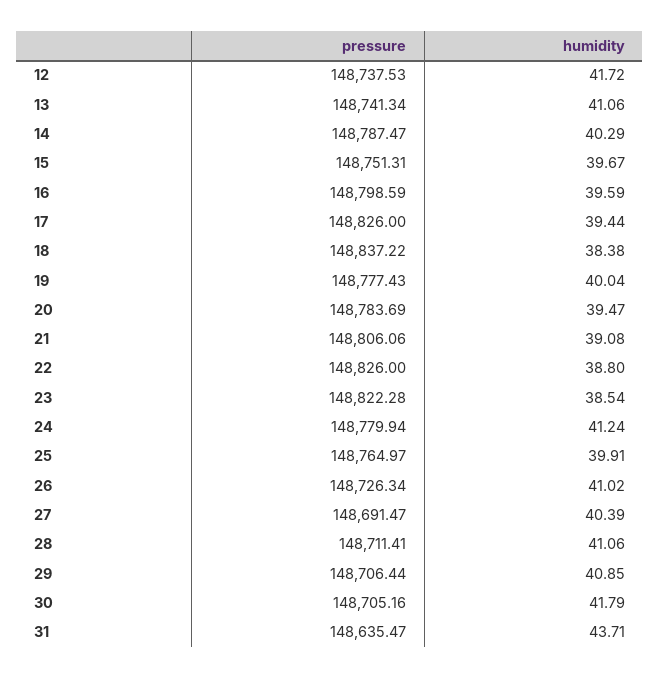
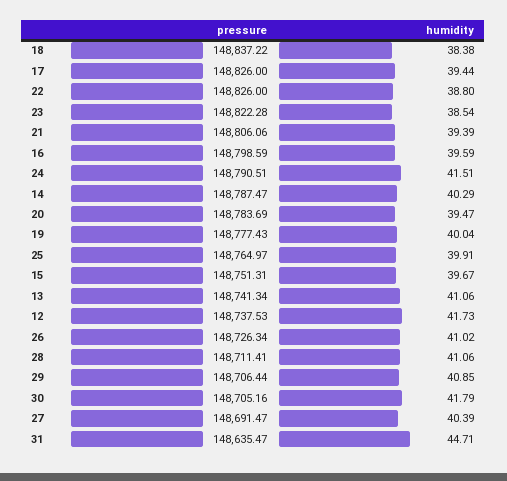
humidity, 12: 41.72 -> 41.73
humidity, 21: 39.08 -> 39.39
pressure, 24: 148779.94 -> 148790.51
humidity, 24: 41.24 -> 41.51
humidity, 31: 43.71 -> 44.71

